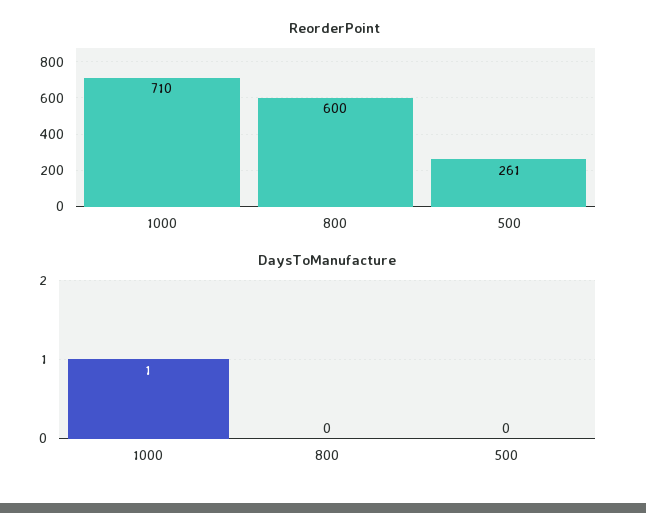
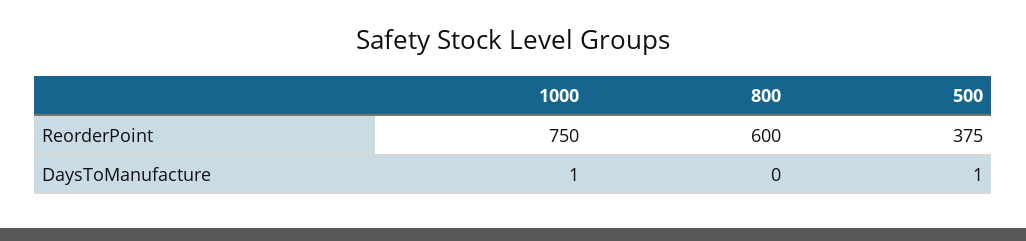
ReorderPoint, 1000: 710 -> 750
ReorderPoint, 500: 261 -> 375
DaysToManufacture, 500: 0 -> 1

